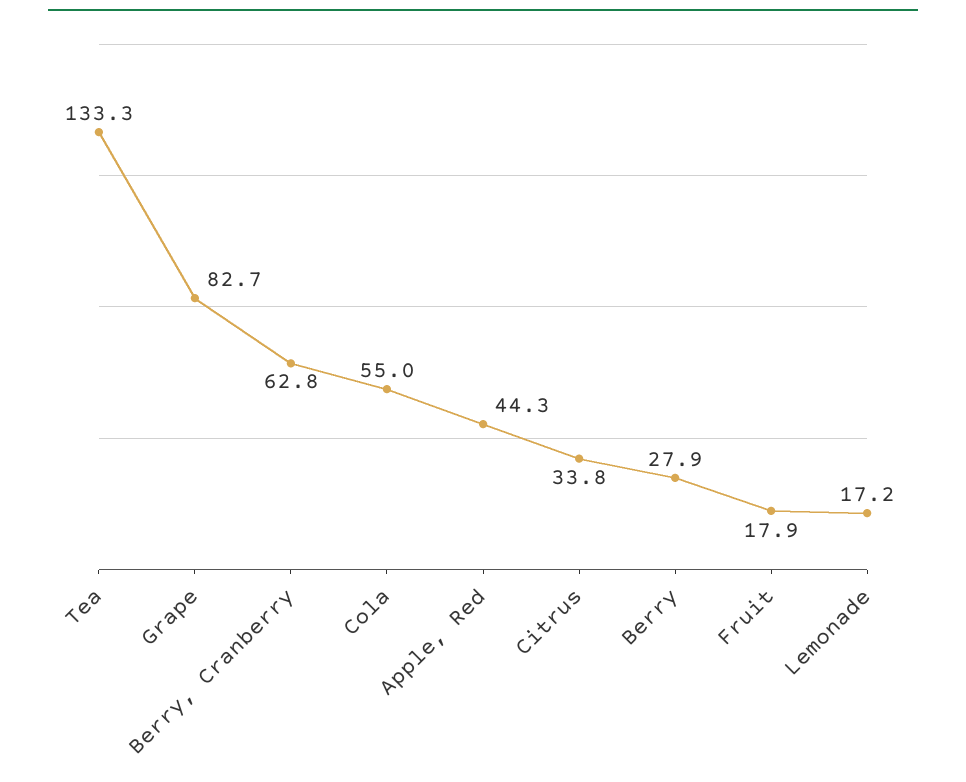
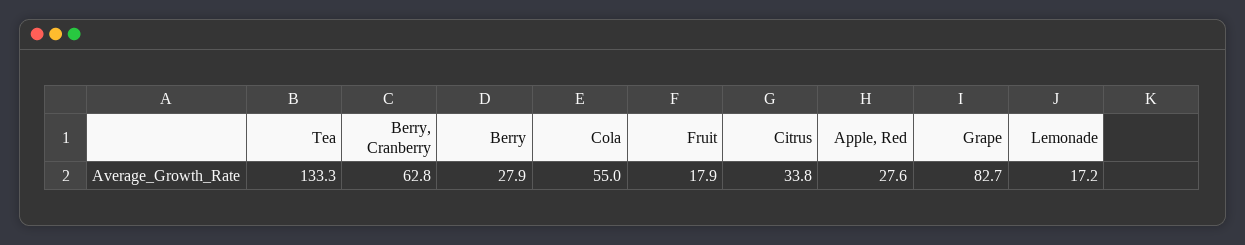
Apple, Red: 44.3 -> 27.6

